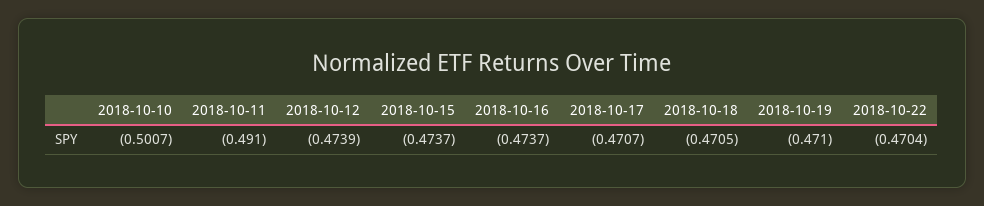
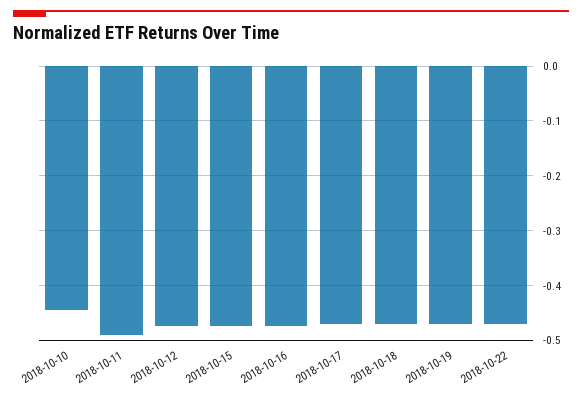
2018-10-10: -0.5007 -> -0.44

